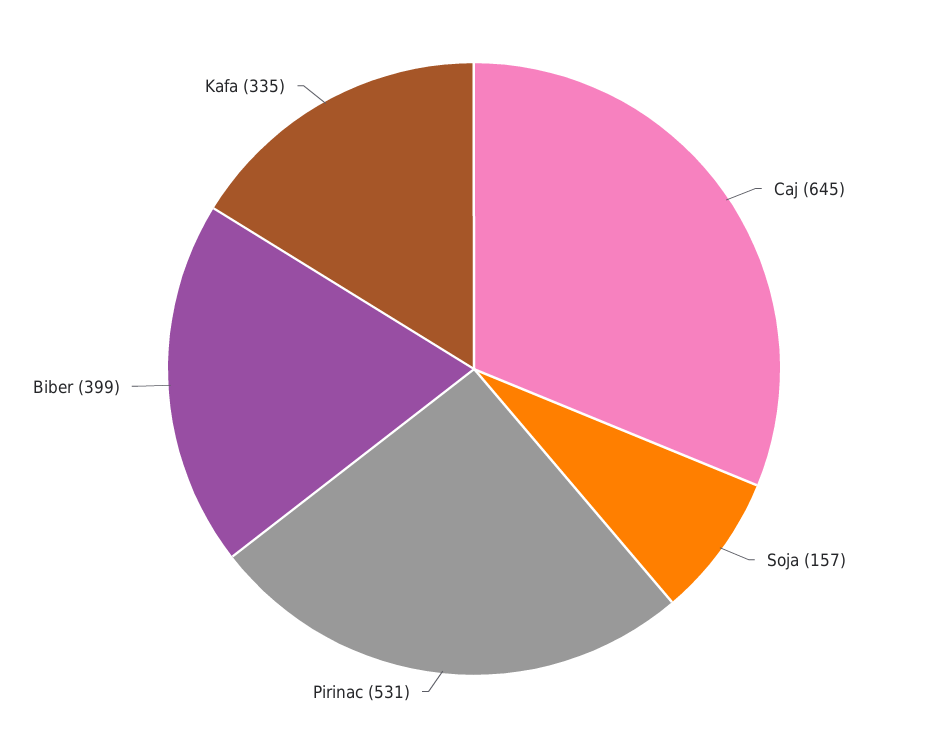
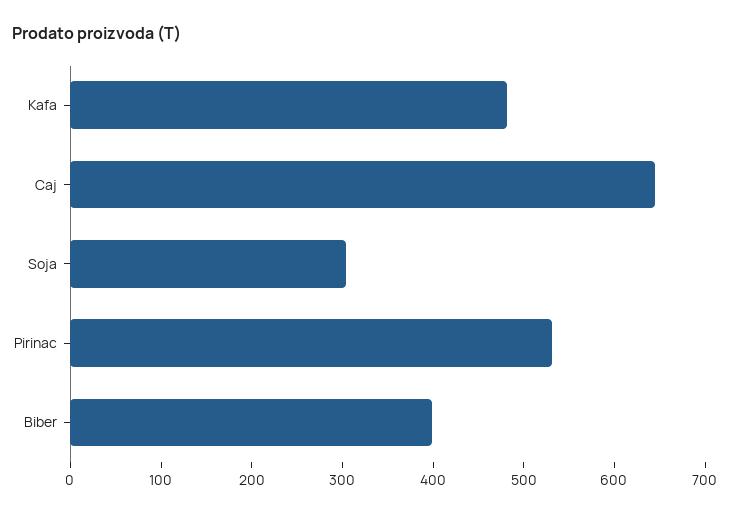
Soja: 157 -> 300
Kafa: 335 -> 480

